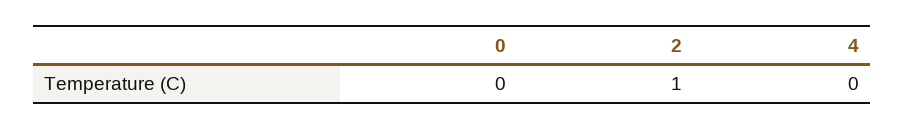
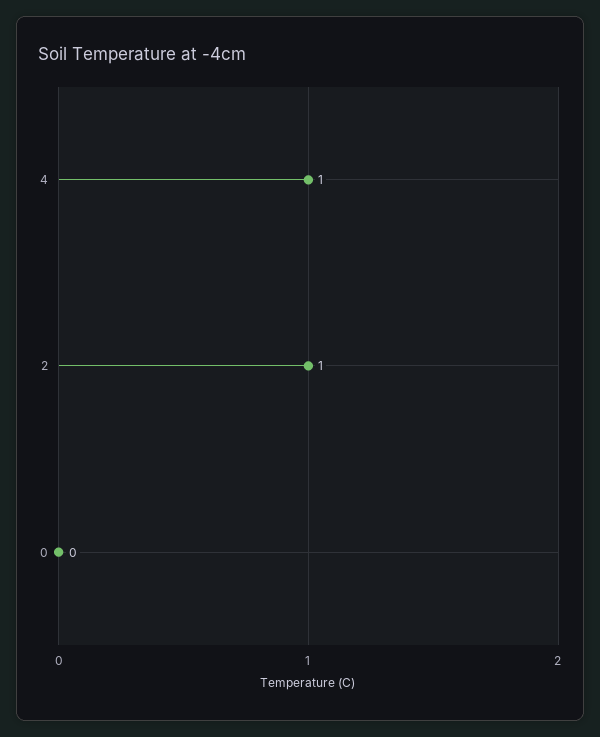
4: 0 -> 1

